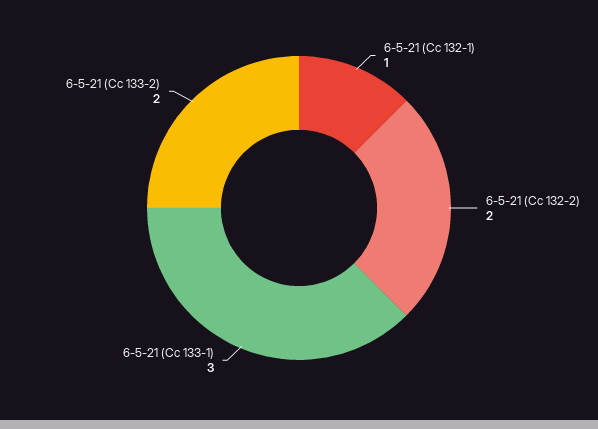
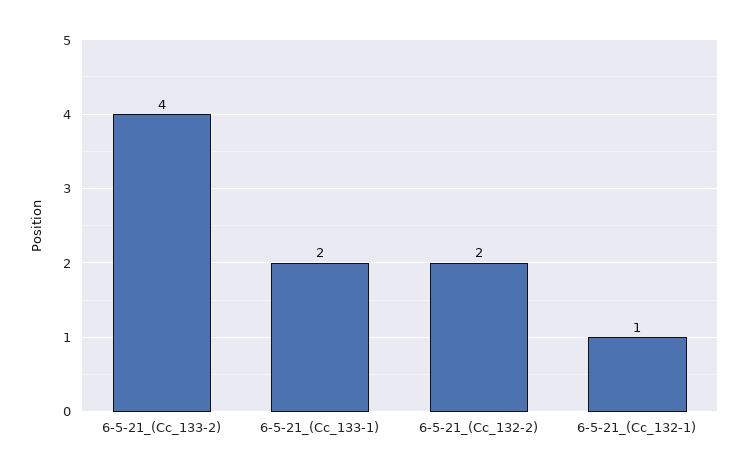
6-5-21 (Cc 133-1): 3 -> 2
6-5-21 (Cc 133-2): 2 -> 4

